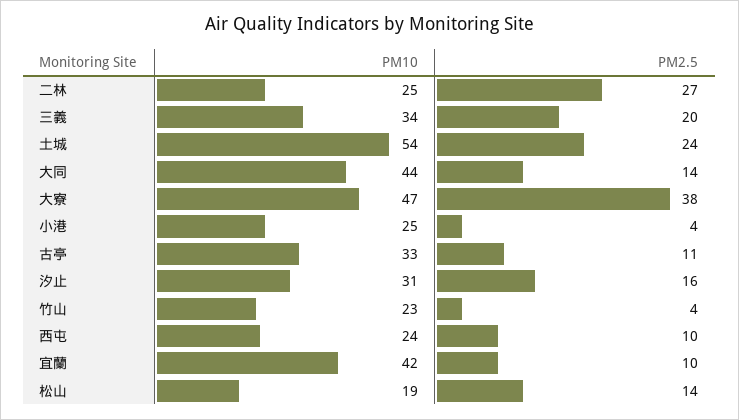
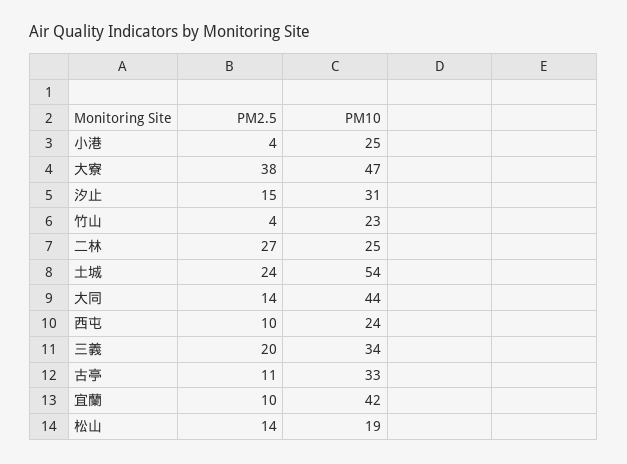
PM2.5, 汐止: 16 -> 15

